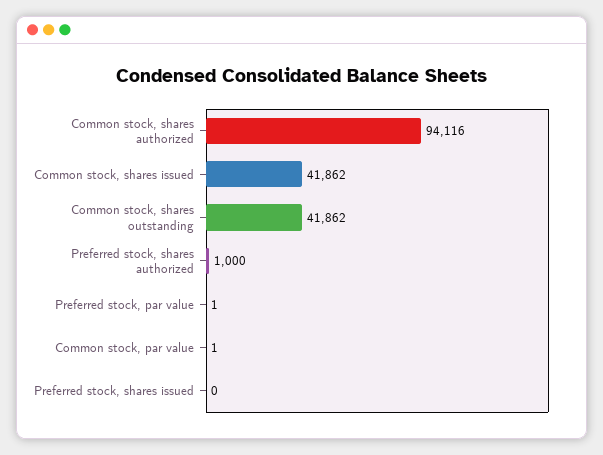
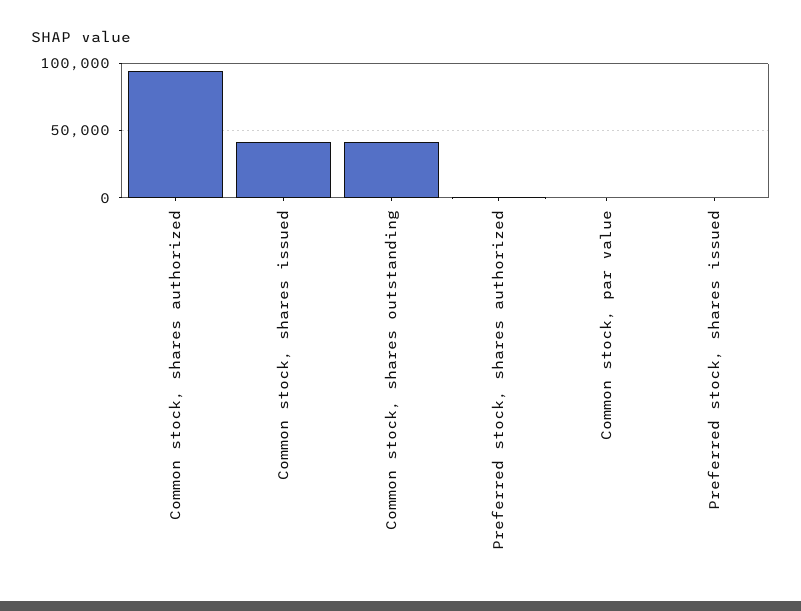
Preferred stock, par value: 1 -> none

